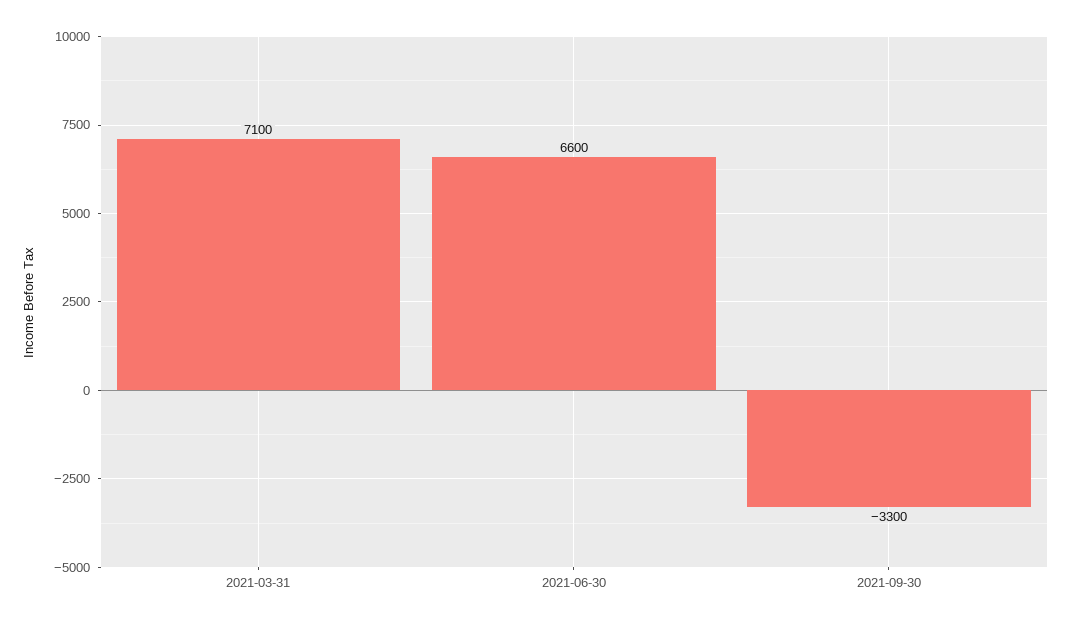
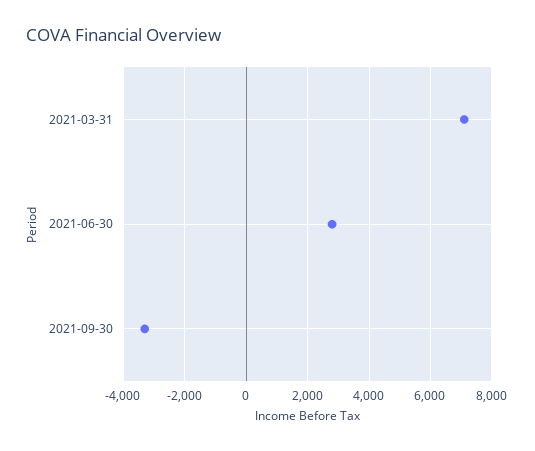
2021-06-30: 6600 -> 2800

